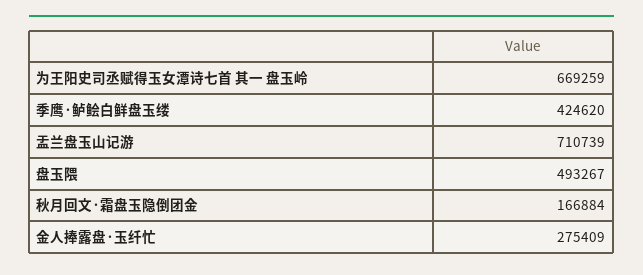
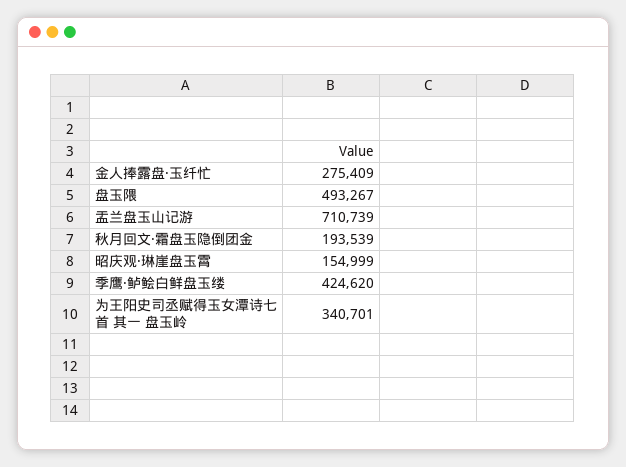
为王阳史司丞赋得玉女潭诗七首 其一 盘玉岭: 669259 -> 340701
秋月回文·霜盘玉隐倒团金: 166884 -> 193539
昭庆观·琳崖盘玉霄: none -> 154999

